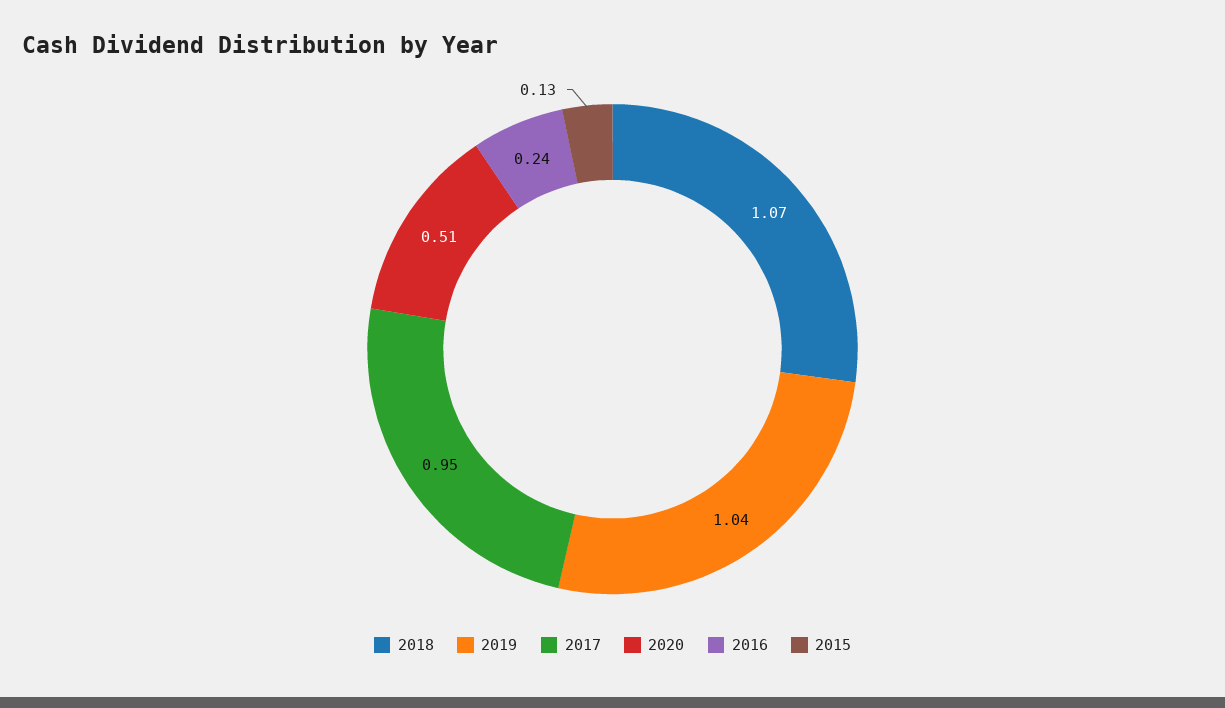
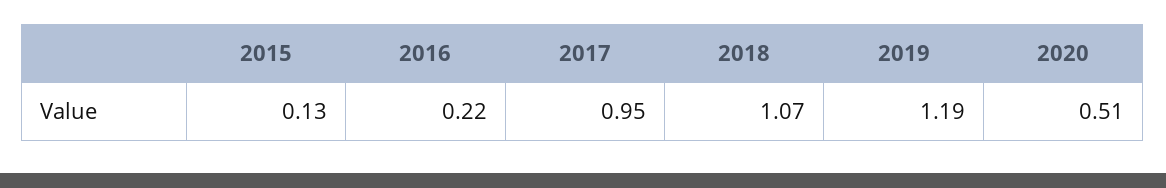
2019: 1.04 -> 1.19
2016: 0.24 -> 0.22

